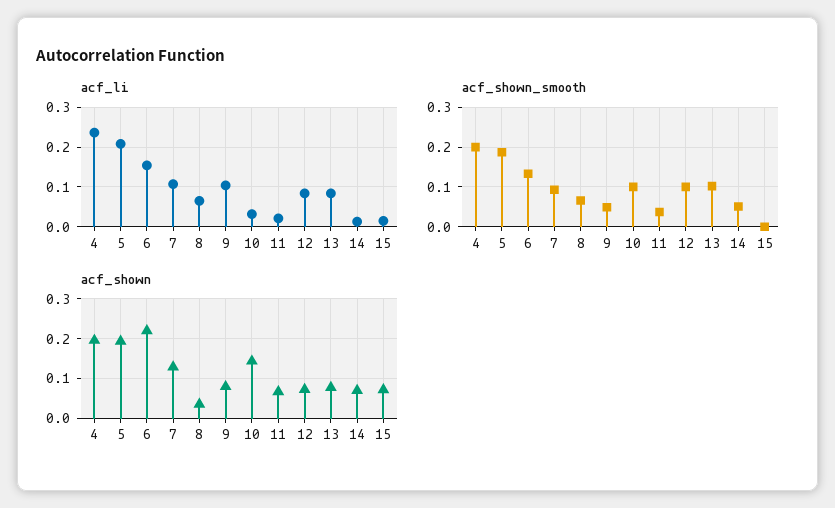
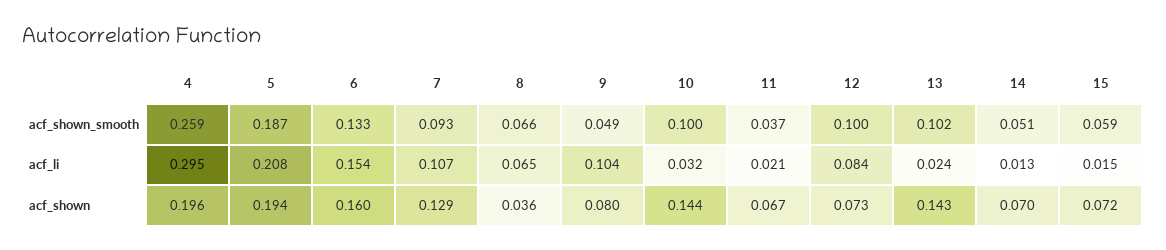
acf_li, 4: 0.24 -> 0.295
acf_li, 13: 0.08 -> 0.024
acf_shown_smooth, 4: 0.2 -> 0.259
acf_shown_smooth, 15: 0 -> 0.059
acf_shown, 6: 0.22 -> 0.16
acf_shown, 13: 0.08 -> 0.143

